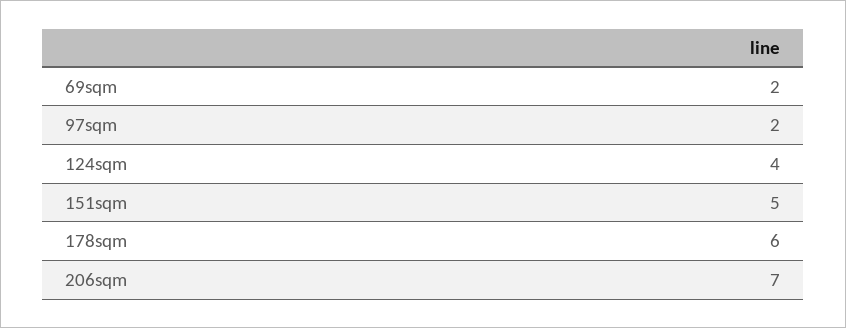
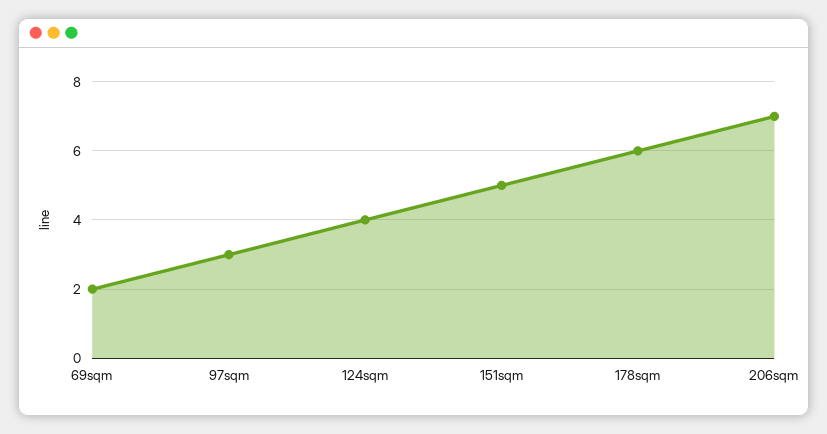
97sqm: 2 -> 3

